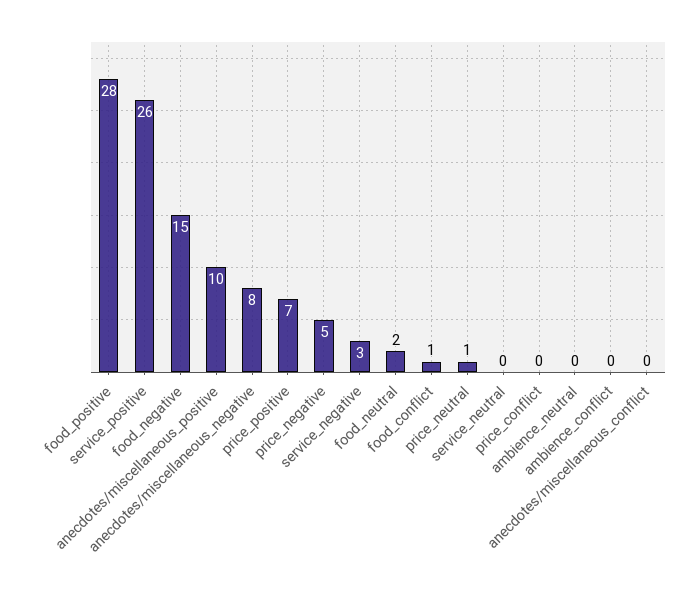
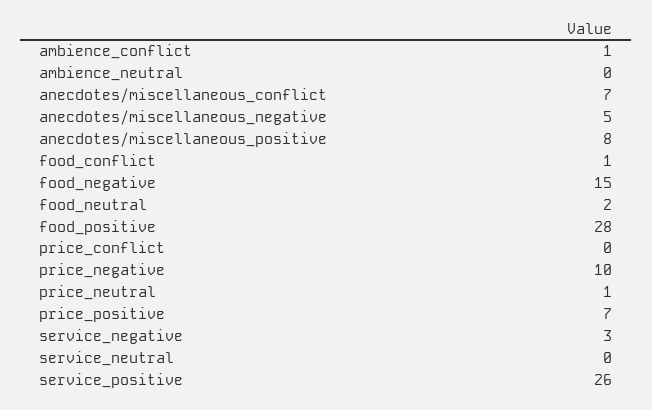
anecdotes/miscellaneous_positive: 10 -> 8
anecdotes/miscellaneous_negative: 8 -> 5
price_negative: 5 -> 10
ambience_conflict: 0 -> 1
anecdotes/miscellaneous_conflict: 0 -> 7

